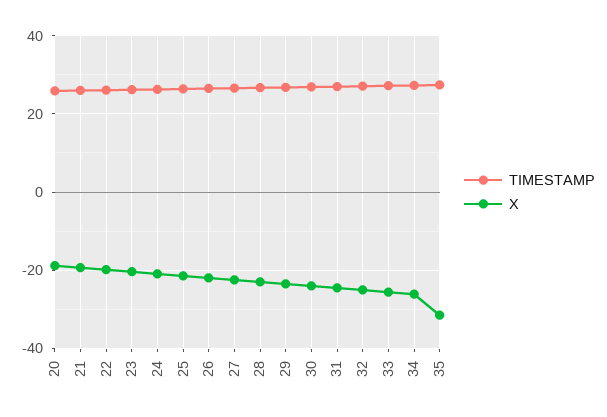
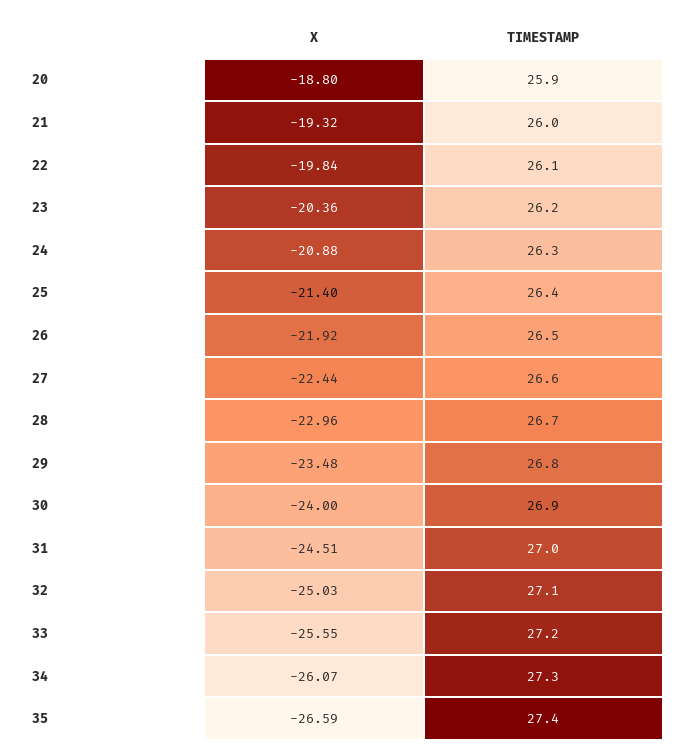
X, 35: -32 -> -26.59

